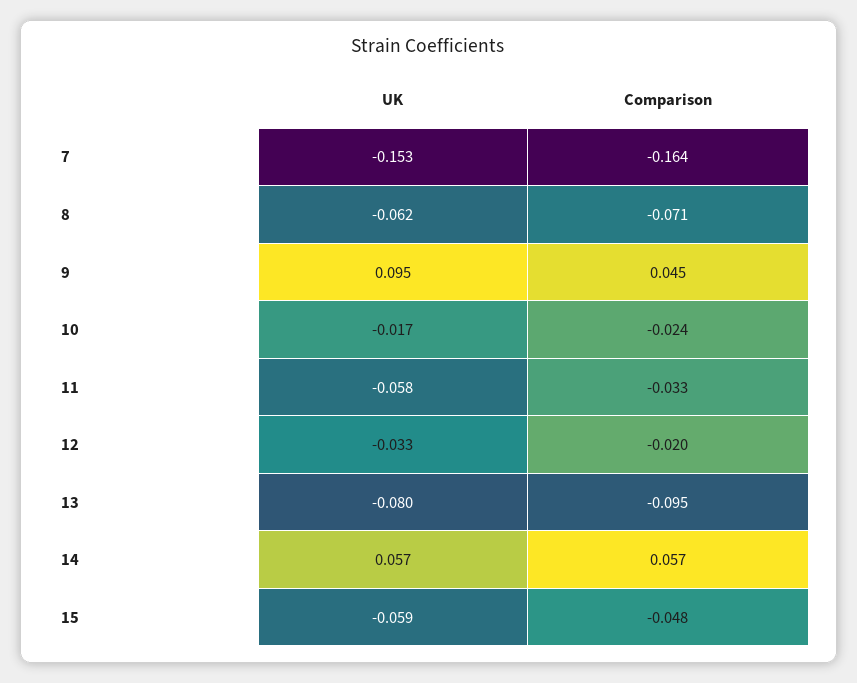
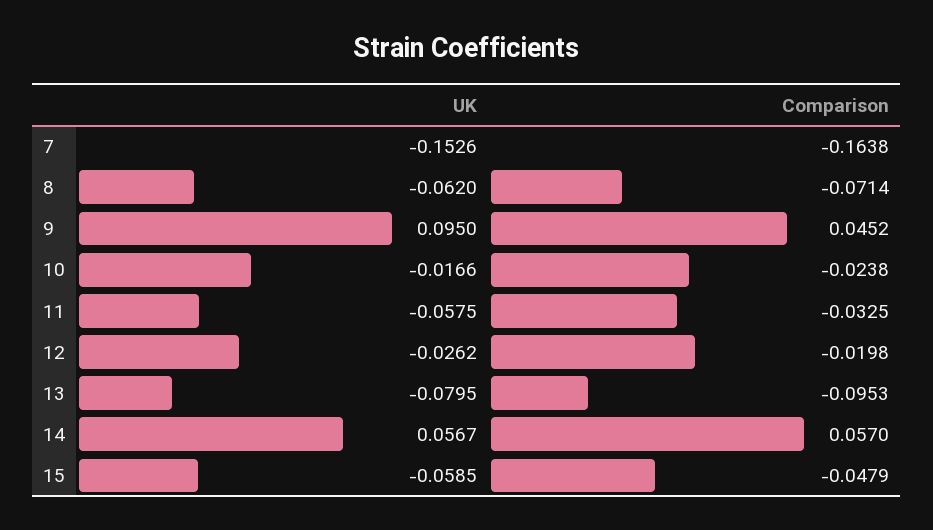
UK, 12: -0.033 -> -0.0262

